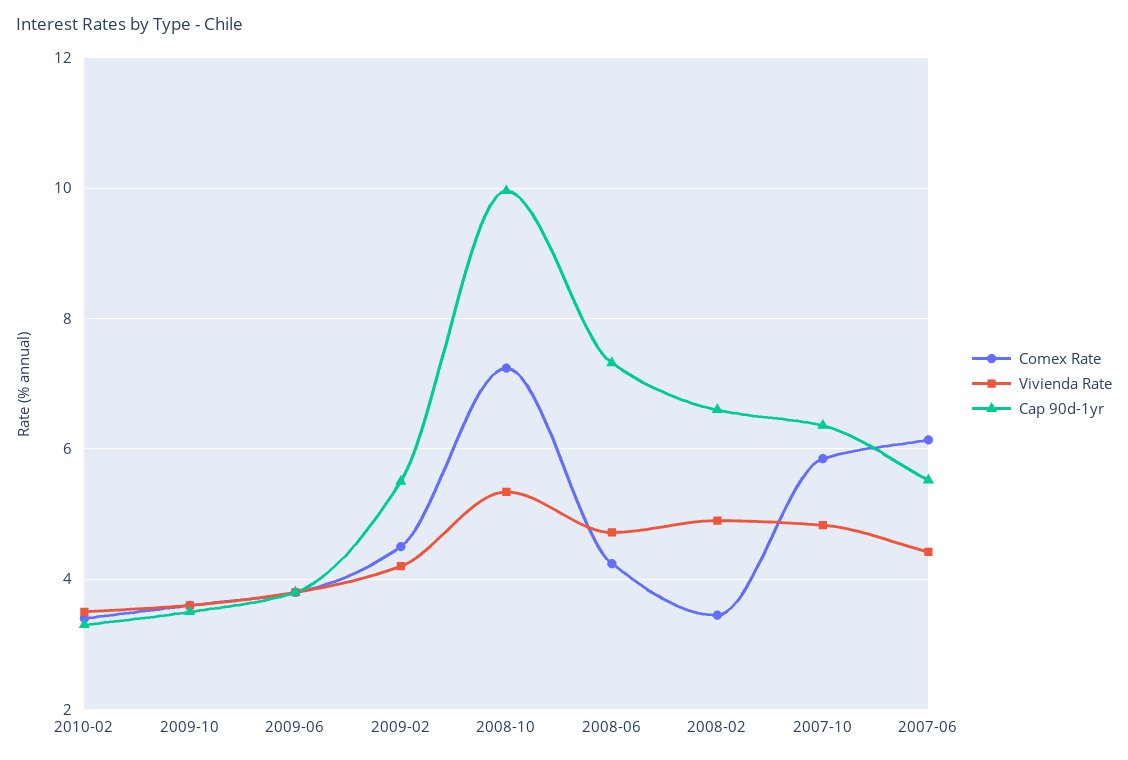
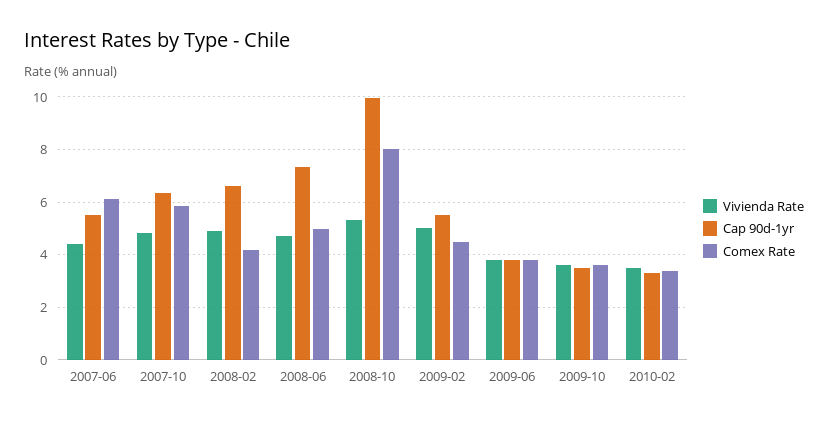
Vivienda Rate, 2009-02: 4.2 -> 5
Comex Rate, 2008-10: 7.2 -> 8
Comex Rate, 2008-06: 4.2 -> 5
Comex Rate, 2008-02: 3.4 -> 4.25

